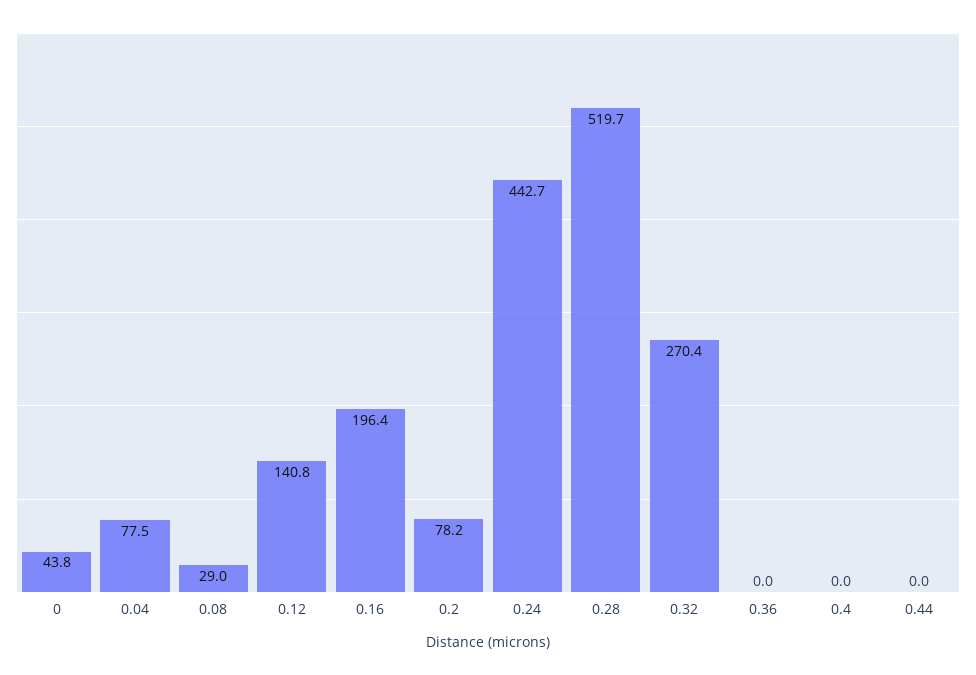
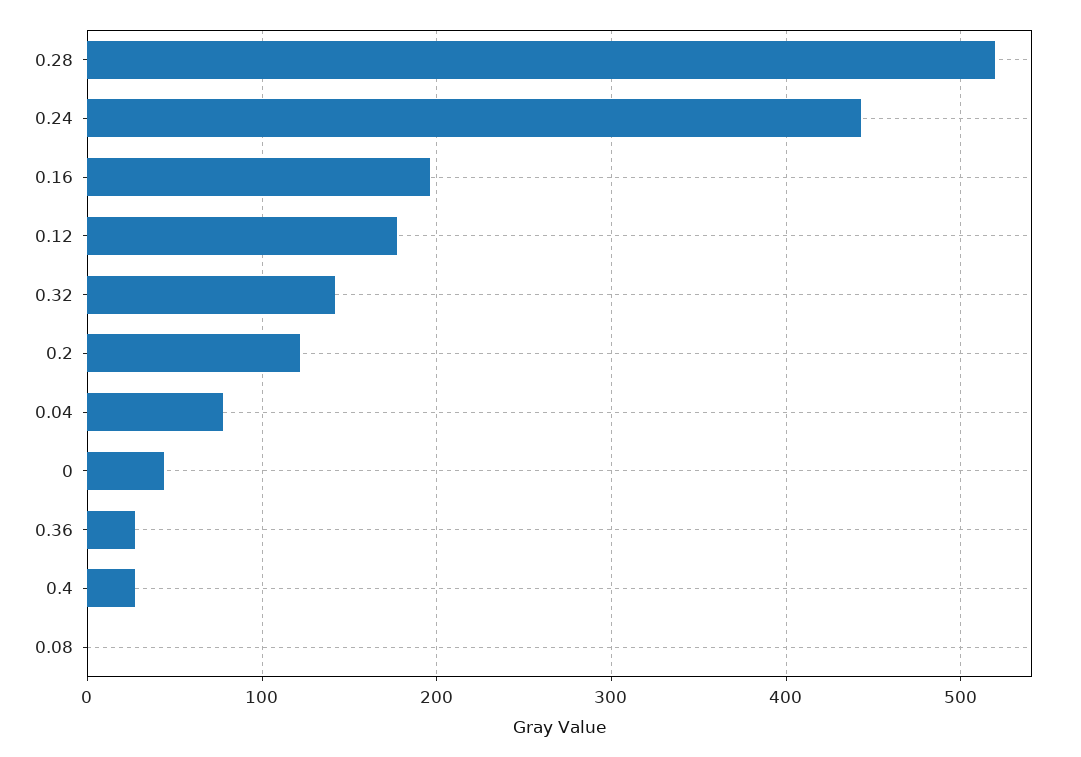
0.08: 29 -> 0
0.12: 140.8 -> 180
0.2: 78.2 -> 120
0.32: 270.4 -> 140
0.36: 0 -> 30
0.4: 0 -> 30
0.44: 0 -> none

